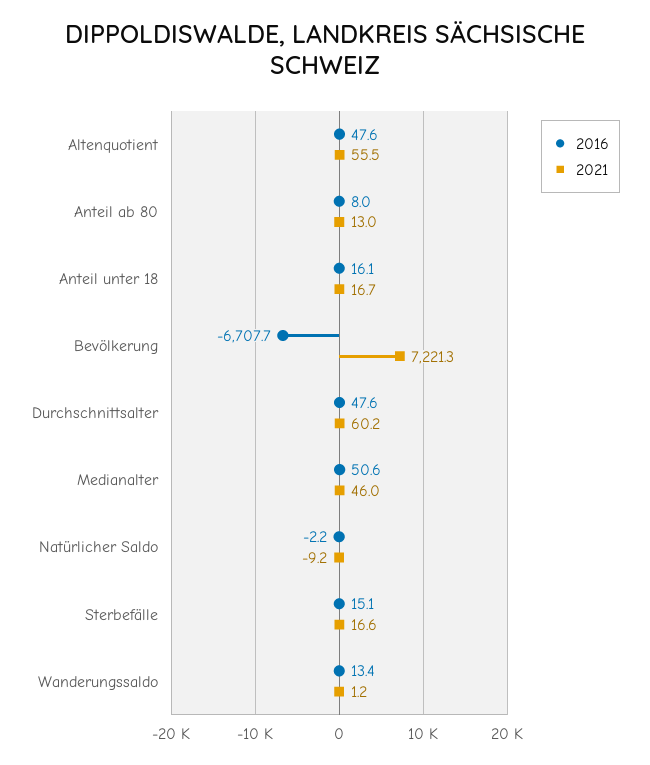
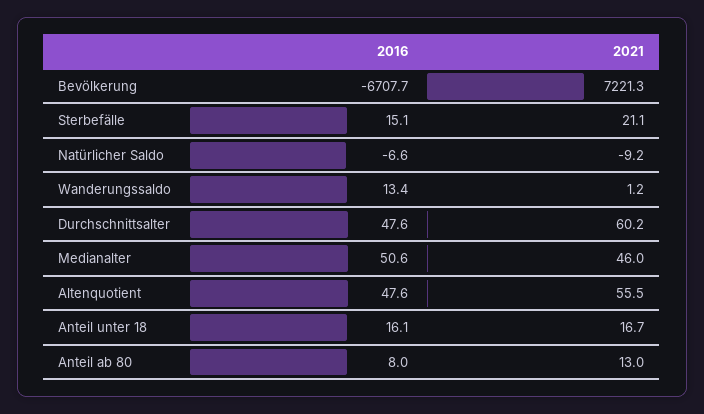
2016, Natürlicher Saldo: -2.2 -> -6.6
2021, Sterbefälle: 16.6 -> 21.1

